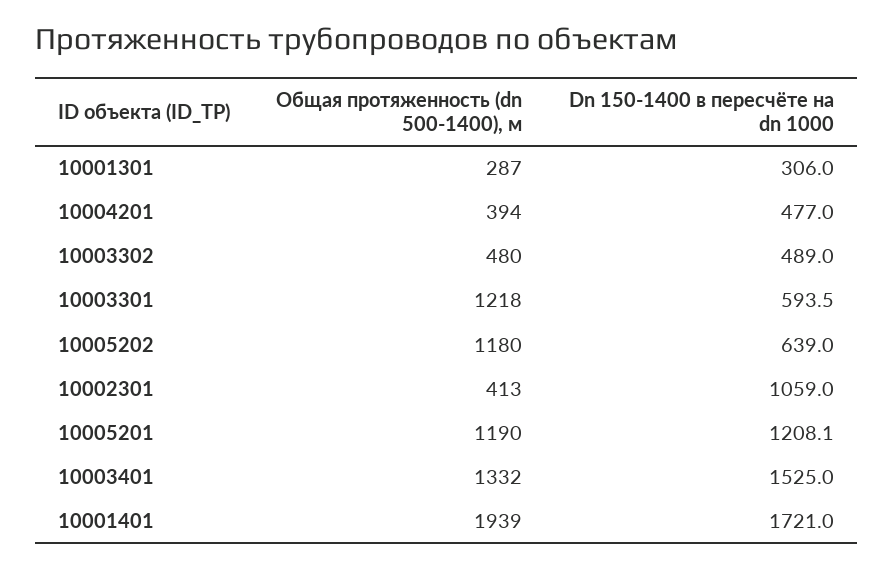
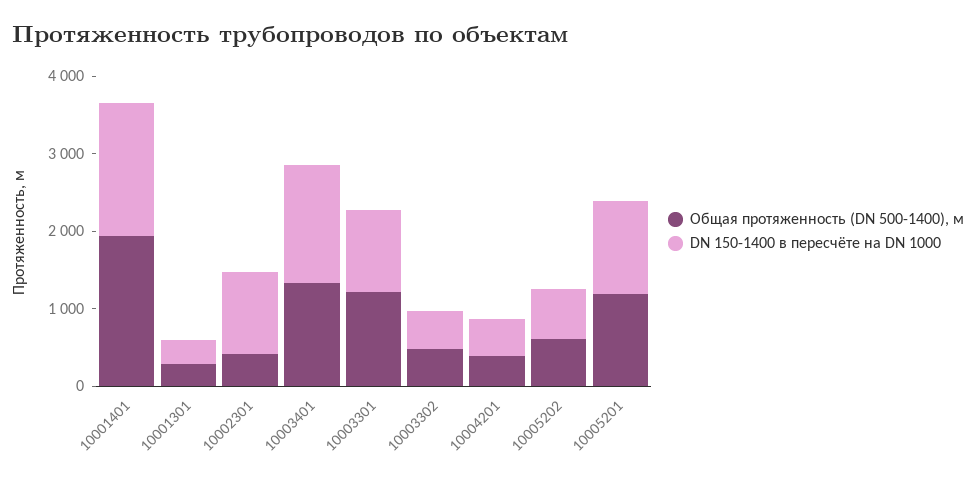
Dn 150-1400 в пересчёте на dn 1000, 10003301: 593.5 -> 1000
Общая протяженность (dn 500-1400), м, 10005202: 1180 -> 600

